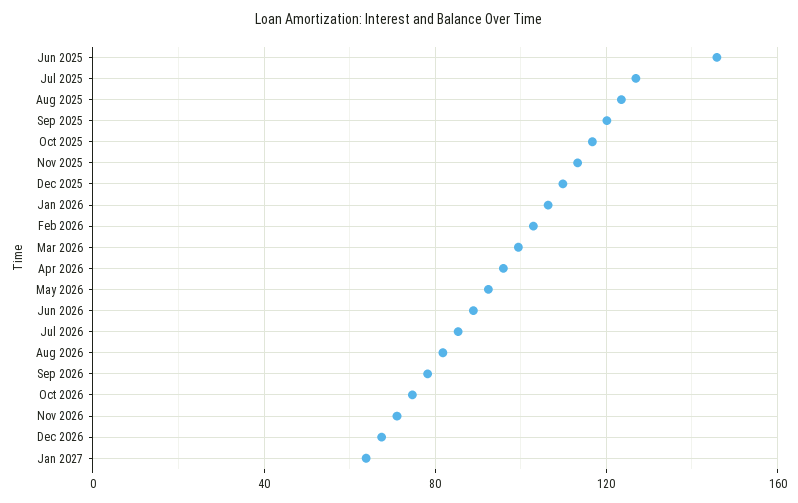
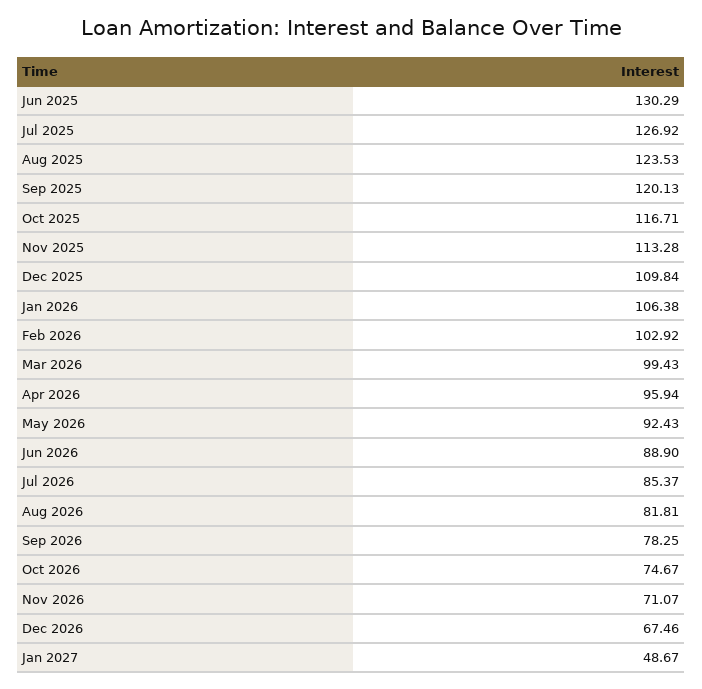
Jun 2025: 145 -> 130.29
Jan 2027: 65 -> 48.67

